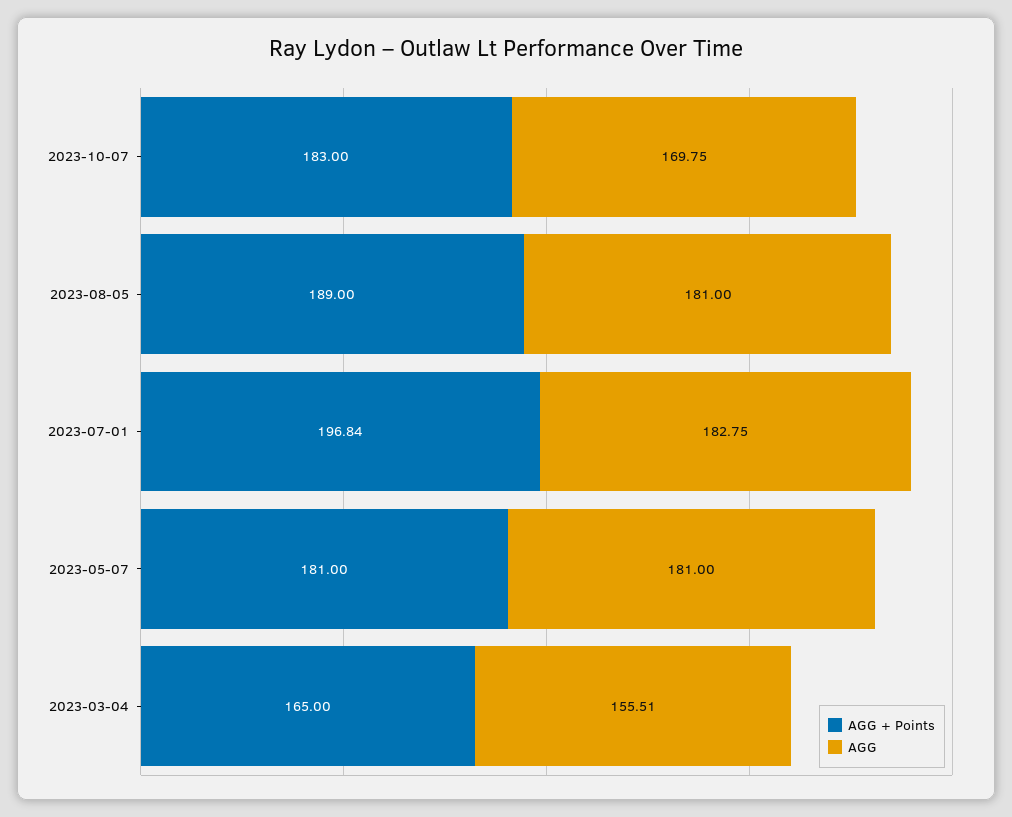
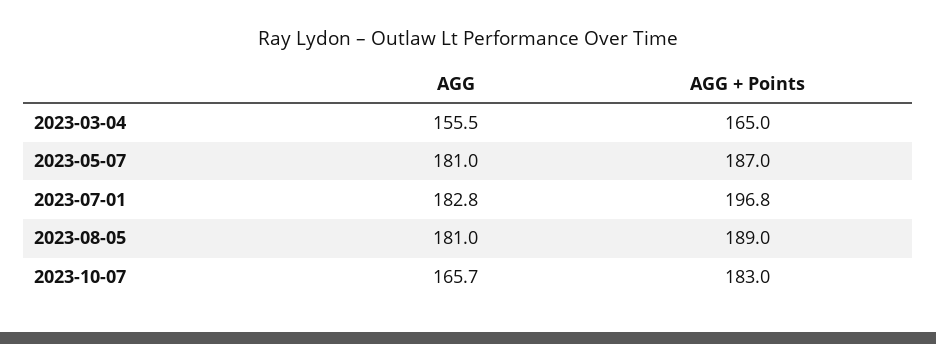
AGG, 2023-10-07: 169.75 -> 165.7
AGG + Points, 2023-05-07: 181 -> 187

